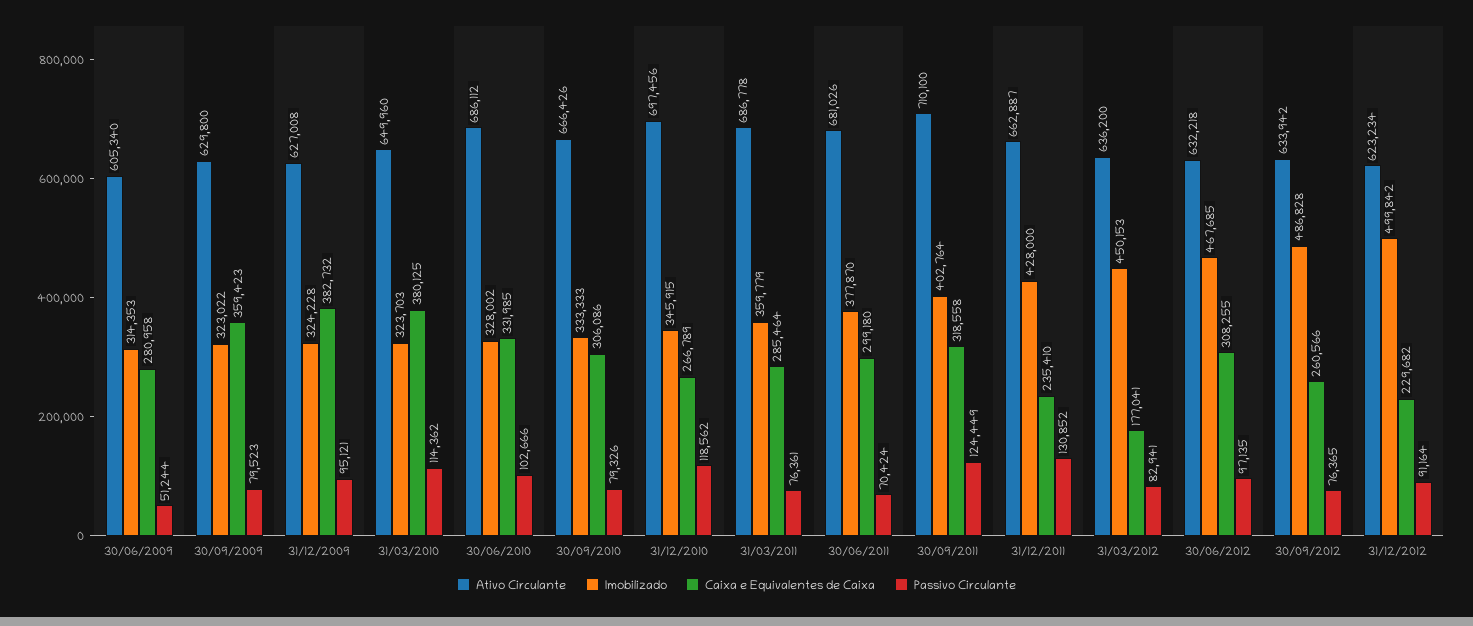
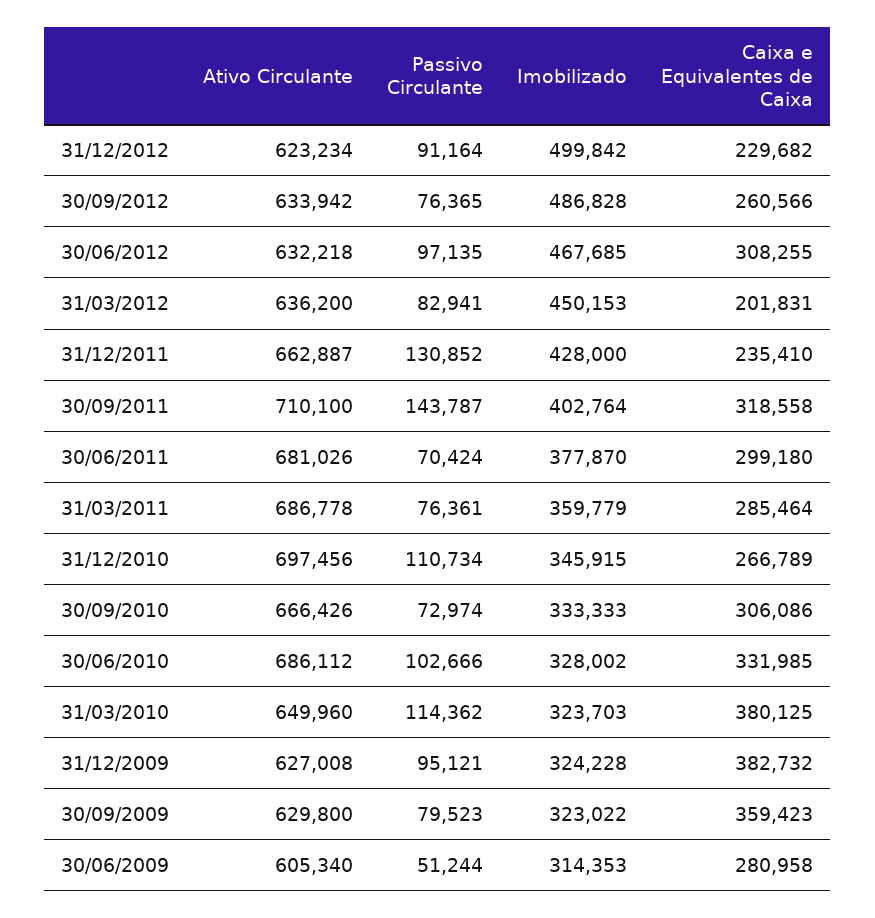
Passivo Circulante, 30/09/2010: 79326 -> 72974
Passivo Circulante, 31/12/2010: 118562 -> 110734
Passivo Circulante, 30/09/2011: 124449 -> 143787
Caixa e Equivalentes de Caixa, 31/03/2012: 177041 -> 201831

